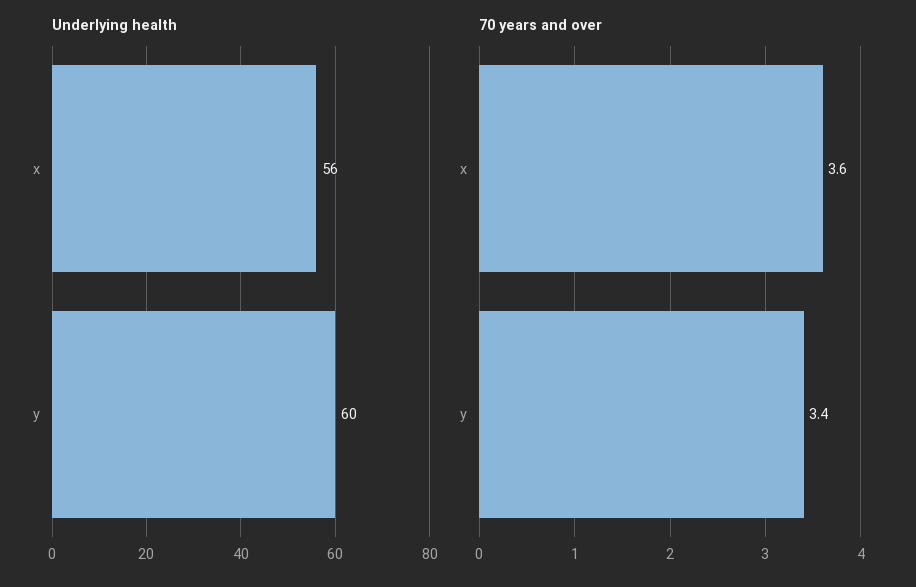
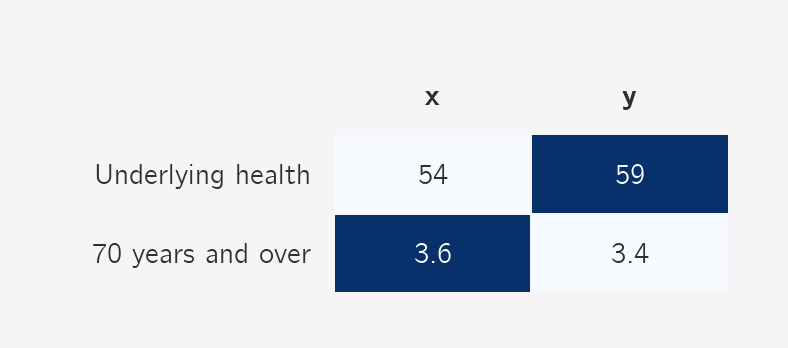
Underlying health, x: 56 -> 54
Underlying health, y: 60 -> 59

